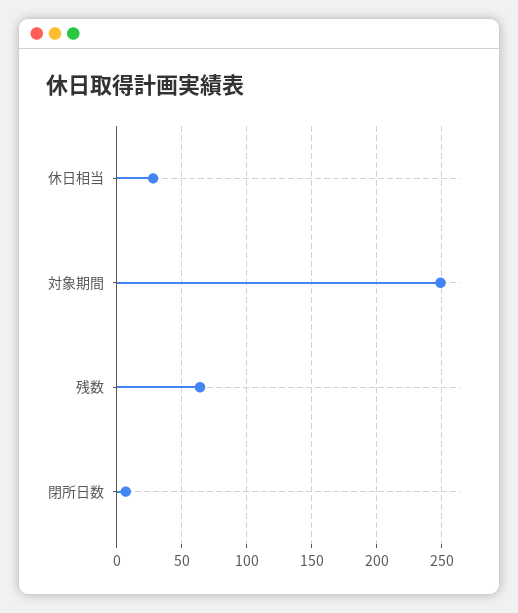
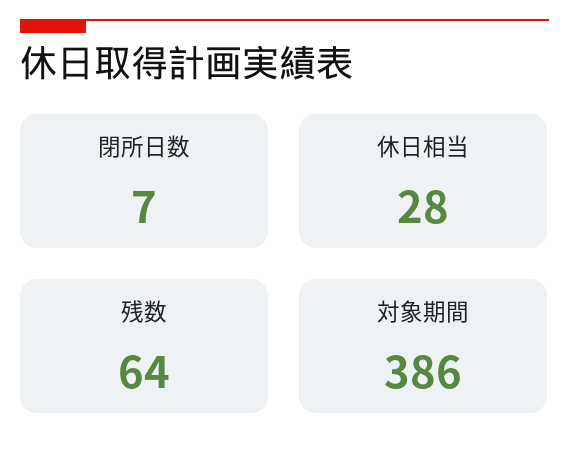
対象期間: 250 -> 386

